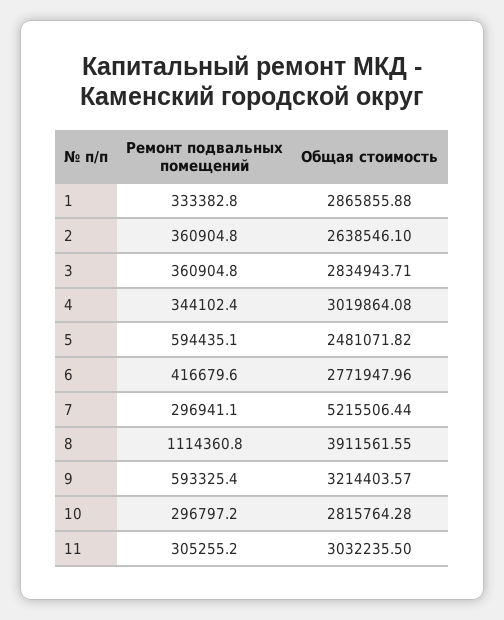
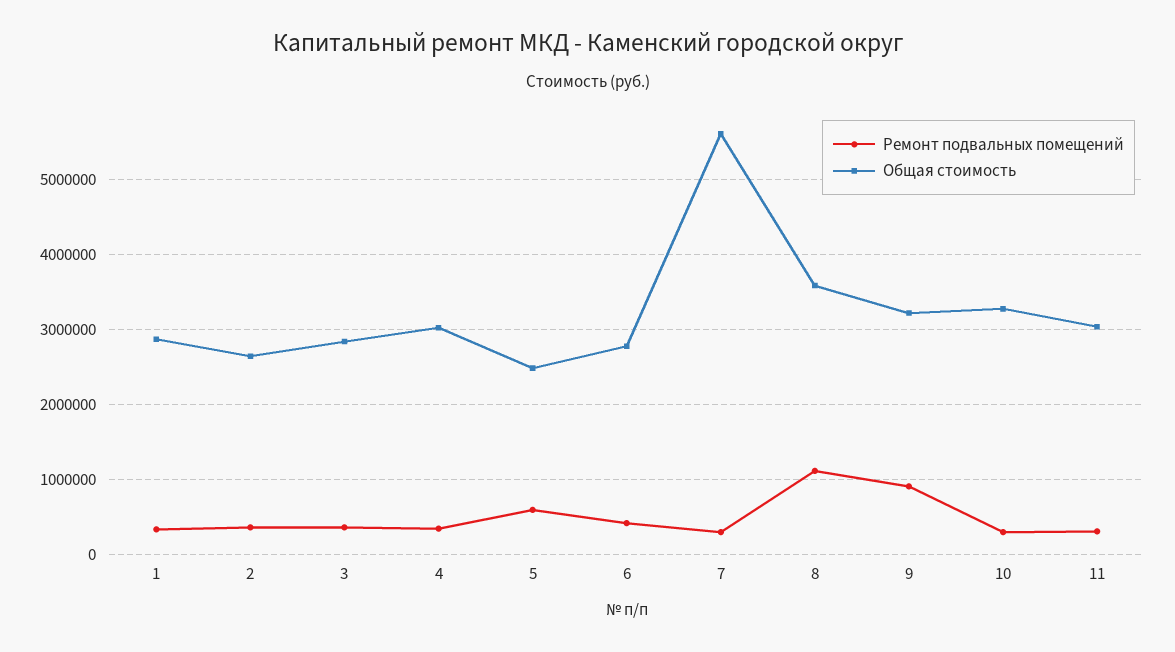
Общая стоимость, 7: 5215506.44 -> 5600000
Общая стоимость, 8: 3911561.55 -> 3600000
Ремонт подвальных помещений, 9: 593325.4 -> 900000
Общая стоимость, 10: 2815764.28 -> 3300000

